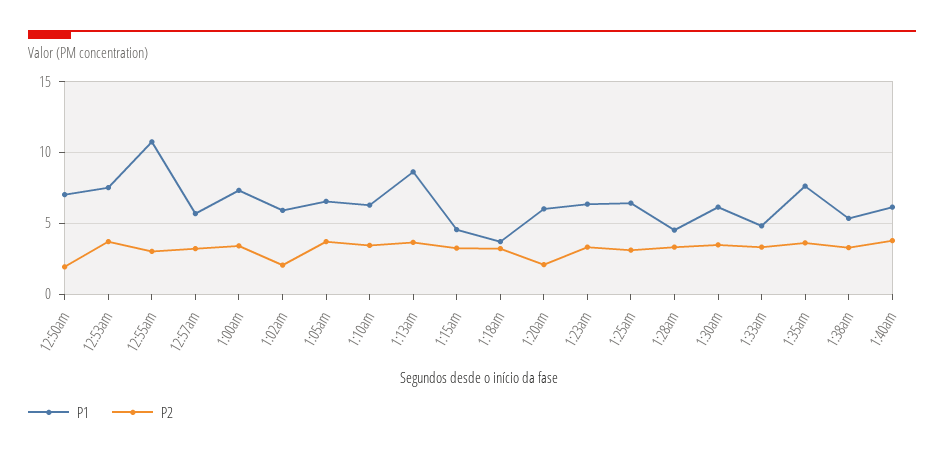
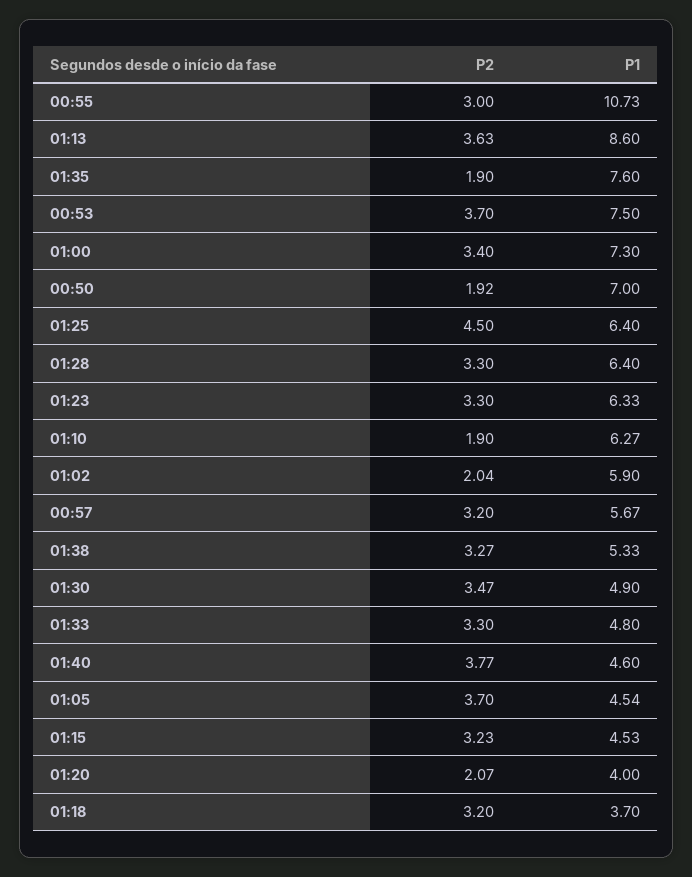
P1, 1:05am: 6.5 -> 4.54
P2, 1:10am: 3.5 -> 1.9
P1, 1:20am: 6 -> 4
P2, 1:25am: 3 -> 4.5
P1, 1:28am: 4.5 -> 6.4
P1, 1:30am: 6 -> 4.9
P2, 1:35am: 3.5 -> 1.9
P1, 1:40am: 6 -> 4.6

